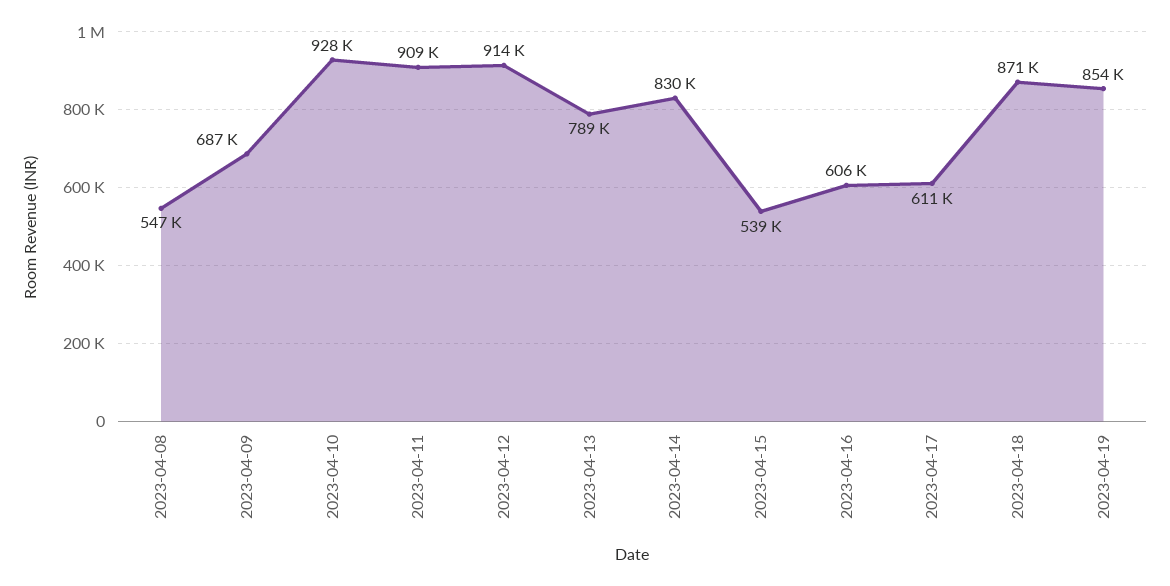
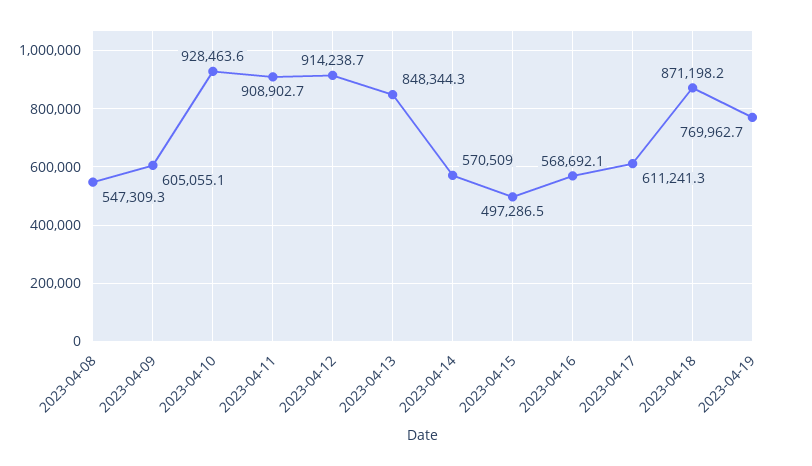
2023-04-09: 687000 -> 605055.1
2023-04-13: 789000 -> 848344.3
2023-04-14: 830000 -> 570509
2023-04-15: 539000 -> 497286.5
2023-04-16: 606000 -> 568692.1
2023-04-19: 854000 -> 769962.7

